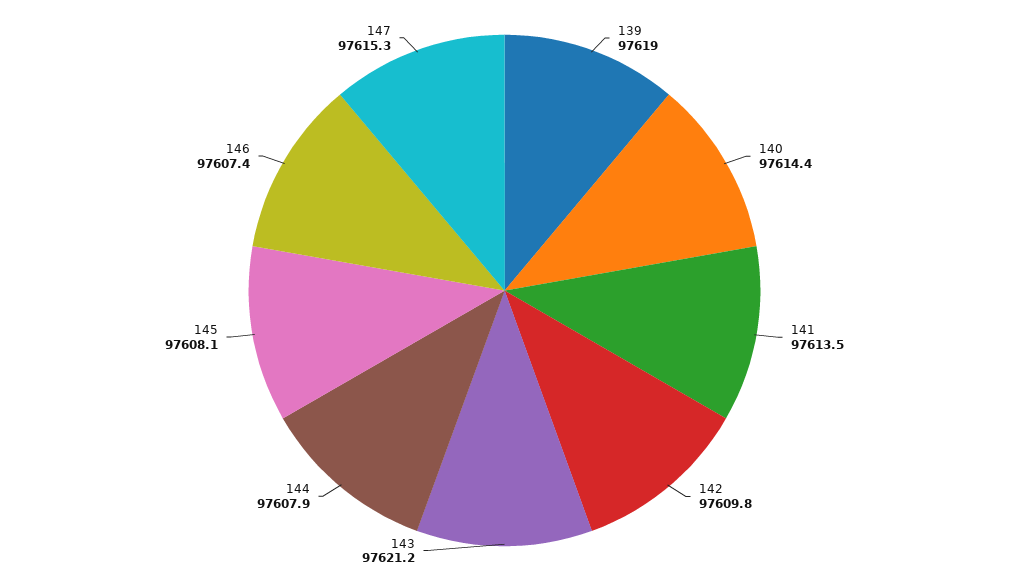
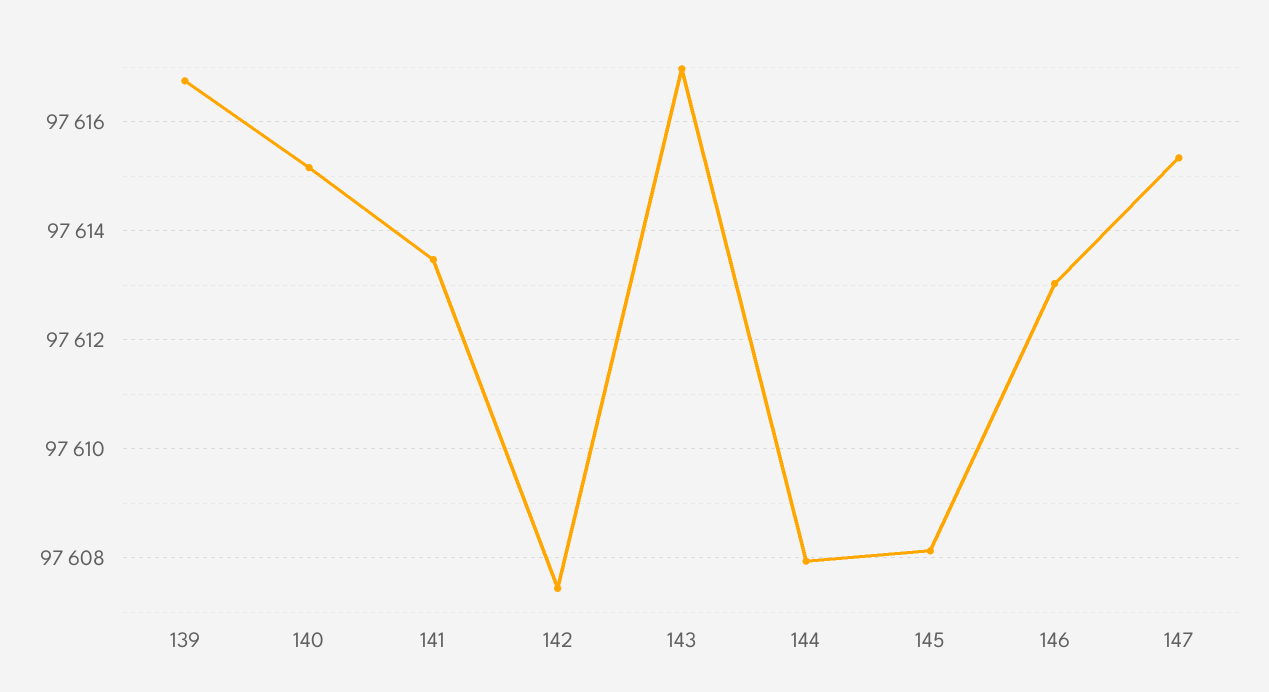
139: 97619 -> 97616.8
140: 97614.4 -> 97615.2
142: 97609.8 -> 97607.4
143: 97621.2 -> 97617
146: 97607.4 -> 97613

